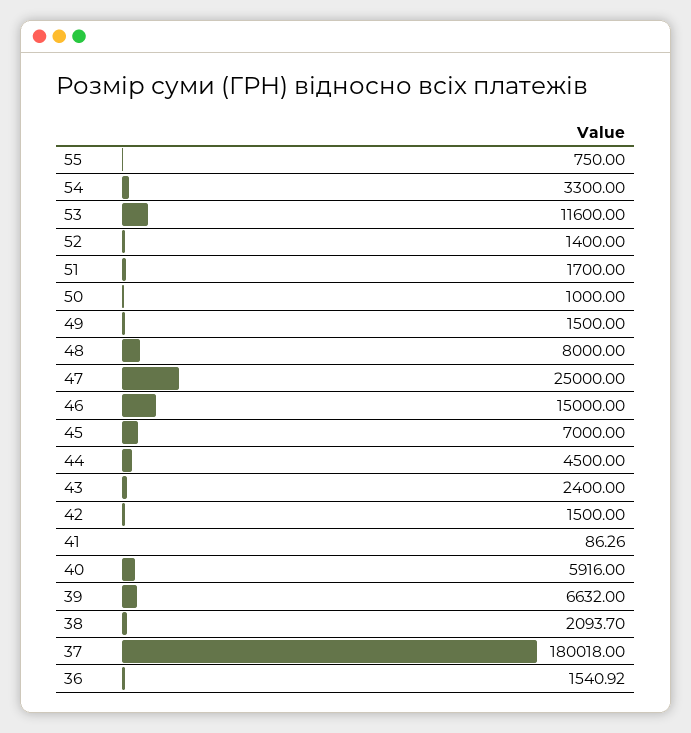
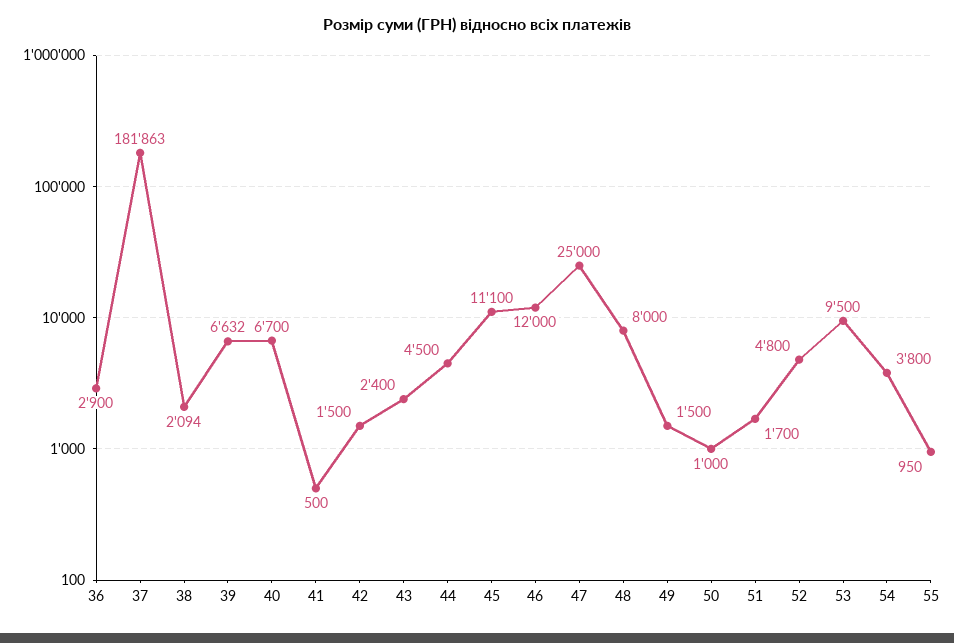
55: 750 -> 950
54: 3300 -> 3800
53: 11600 -> 9500
52: 1400 -> 4800
46: 15000 -> 12000
45: 7000 -> 11100
41: 86.26 -> 500
40: 5916 -> 6700
37: 180018 -> 181863
36: 1540.92 -> 2900

